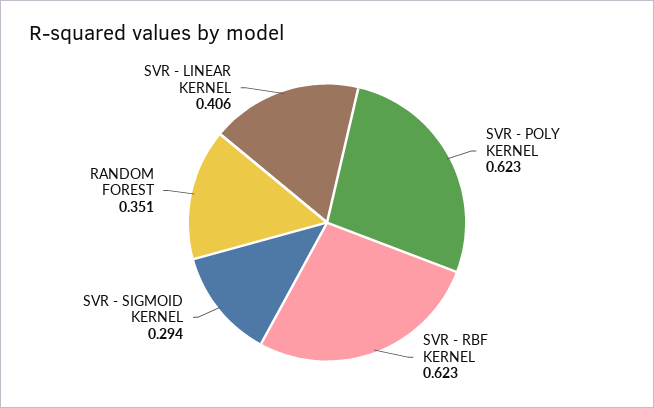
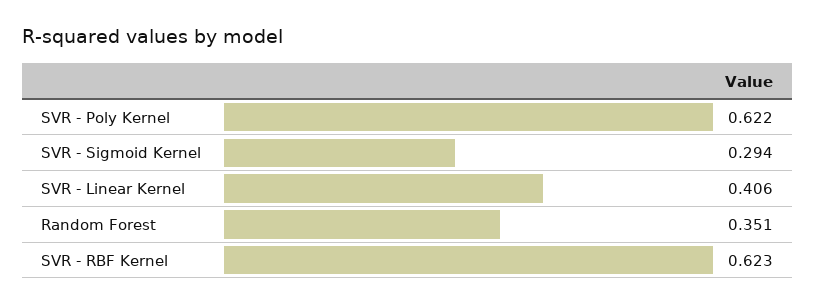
SVR - POLY KERNEL: 0.623 -> 0.622

